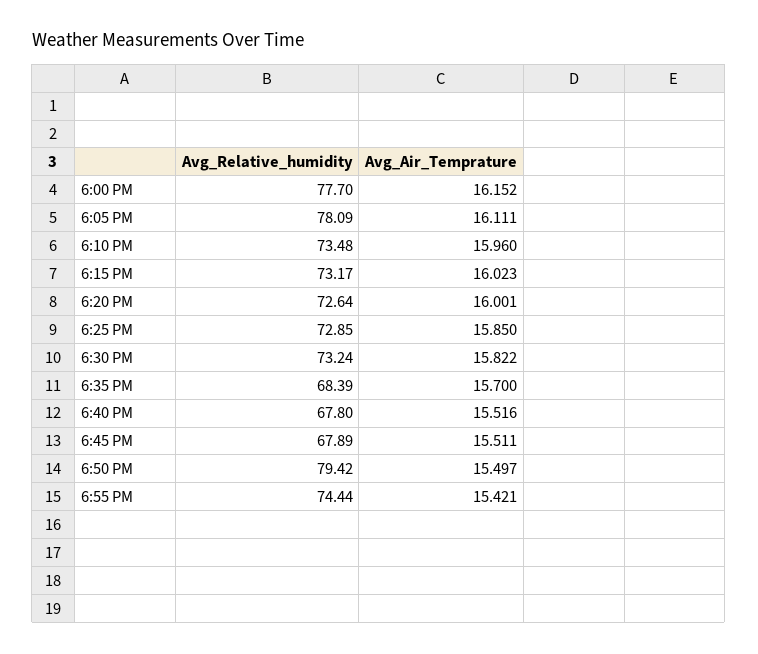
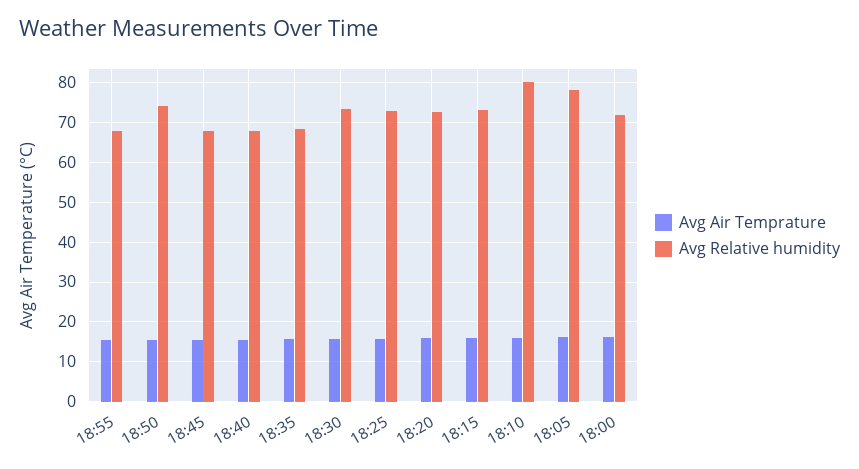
Avg_Relative_humidity, 6:00 PM: 77.7 -> 72
Avg_Relative_humidity, 6:10 PM: 73.48 -> 80
Avg_Relative_humidity, 6:50 PM: 79.42 -> 74
Avg_Relative_humidity, 6:55 PM: 74.44 -> 68

